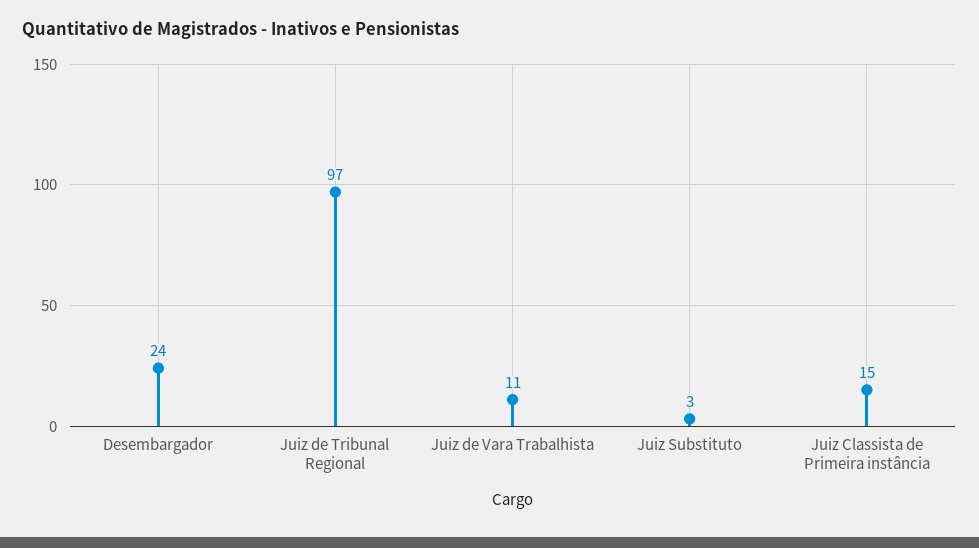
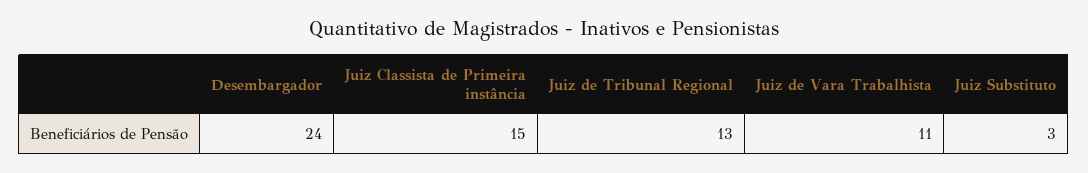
Juiz de Tribunal Regional: 97 -> 13

